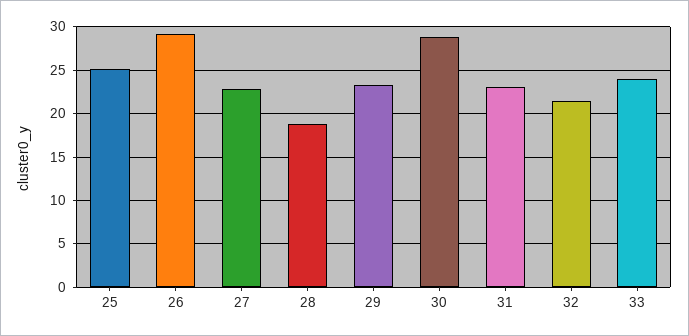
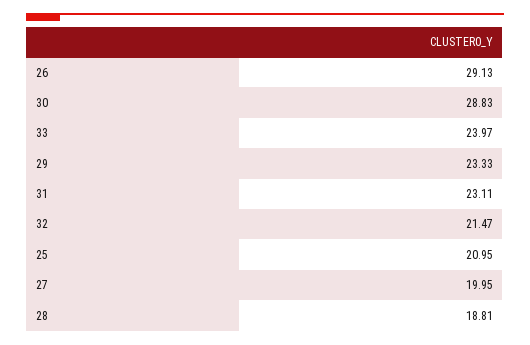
25: 25 -> 20.95
27: 23 -> 19.95

